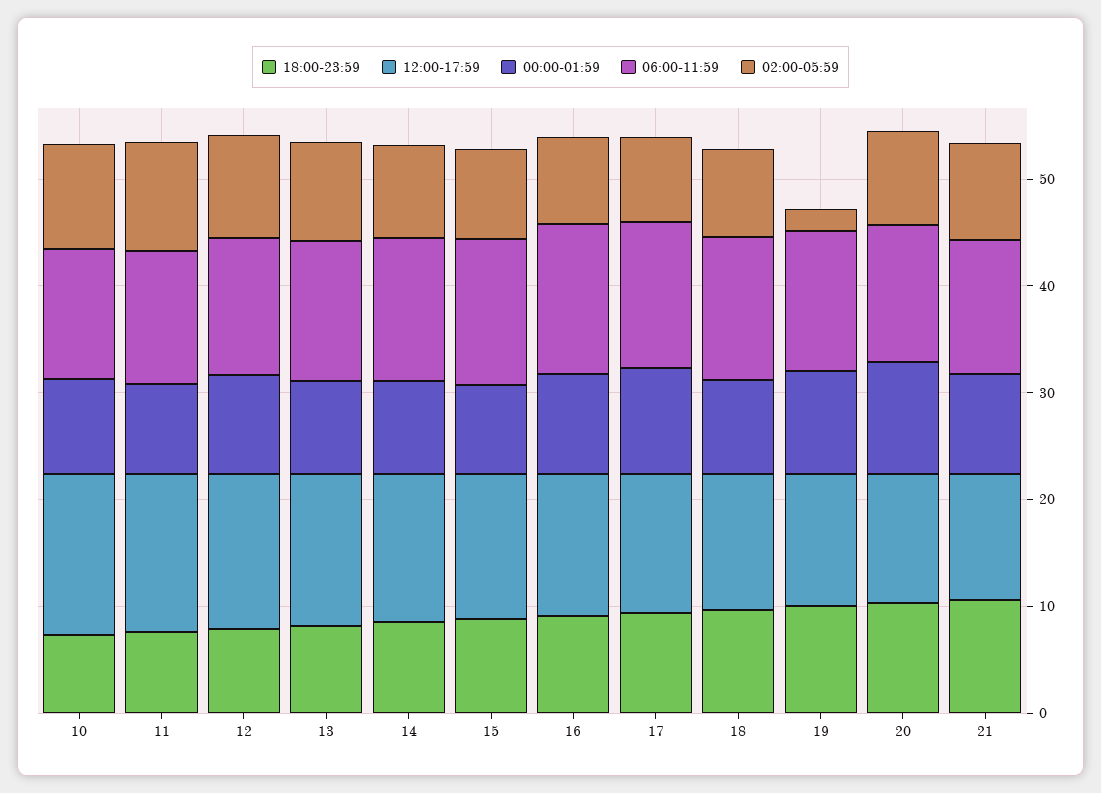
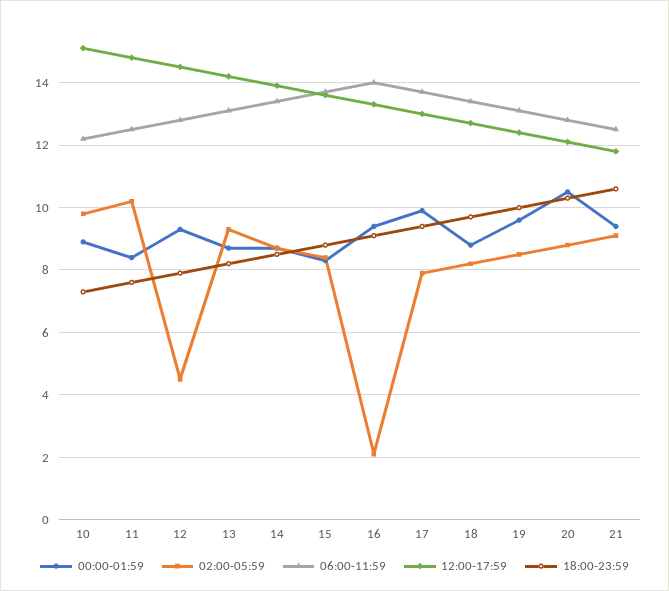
02:00-05:59, 12: 10 -> 4.5
02:00-05:59, 16: 8 -> 2
02:00-05:59, 19: 2 -> 8.5

